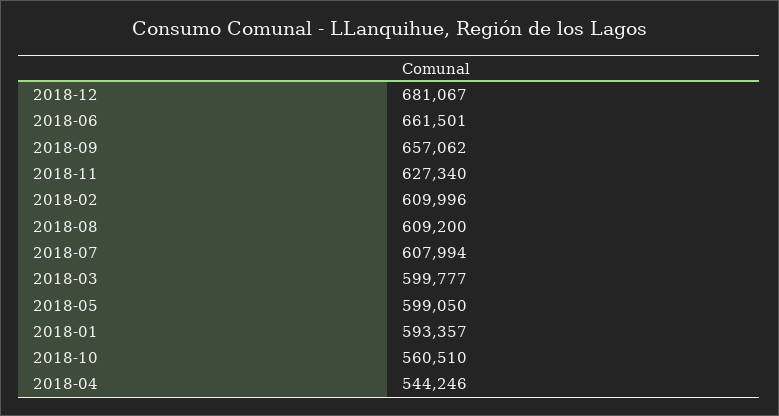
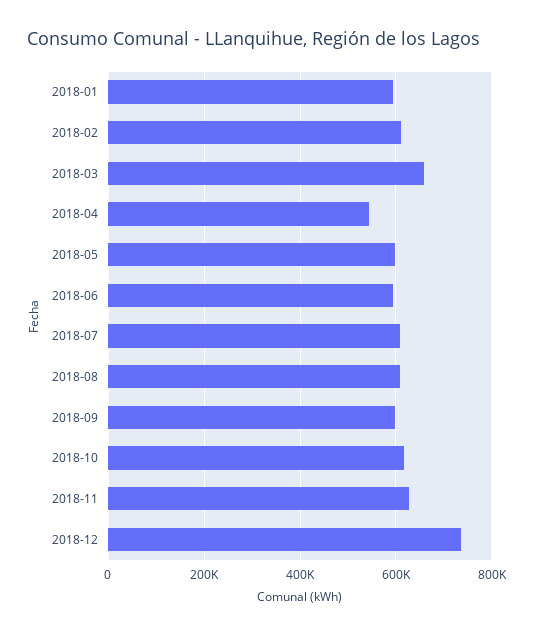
2018-12: 681067 -> 740000
2018-06: 661501 -> 600000
2018-09: 657062 -> 600000
2018-03: 599777 -> 660000
2018-10: 560510 -> 620000

